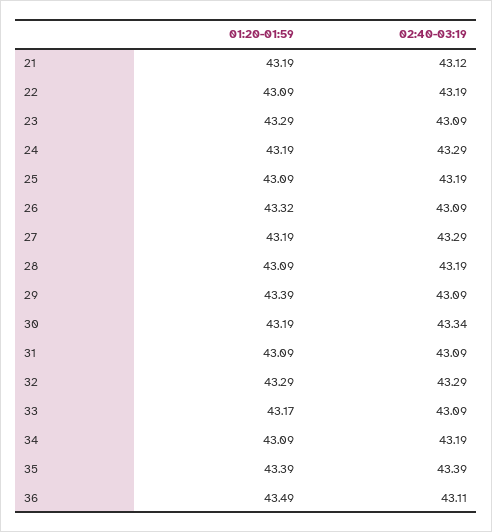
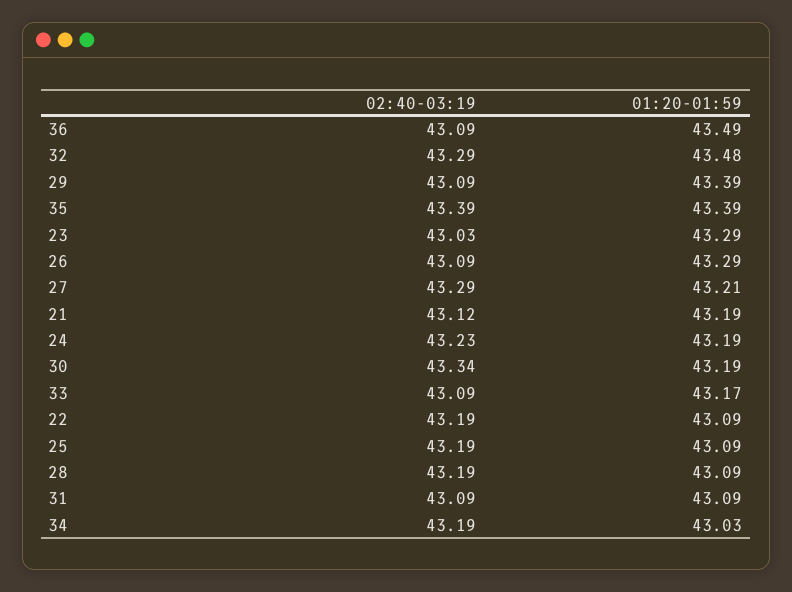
02:40-03:19, 23: 43.09 -> 43.03
02:40-03:19, 24: 43.29 -> 43.23
01:20-01:59, 26: 43.32 -> 43.29
01:20-01:59, 27: 43.19 -> 43.21
01:20-01:59, 32: 43.29 -> 43.48
01:20-01:59, 34: 43.09 -> 43.03
02:40-03:19, 36: 43.11 -> 43.09

